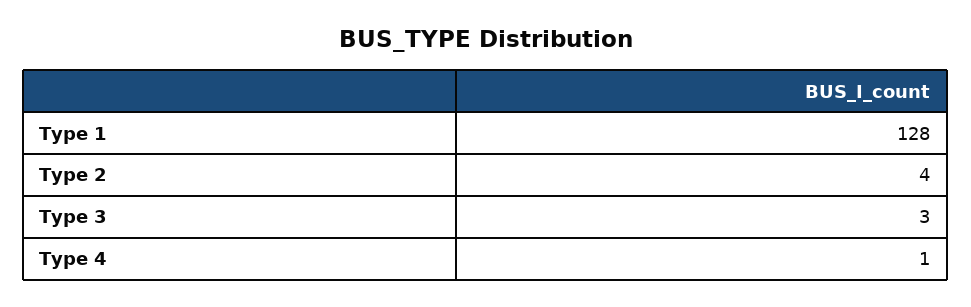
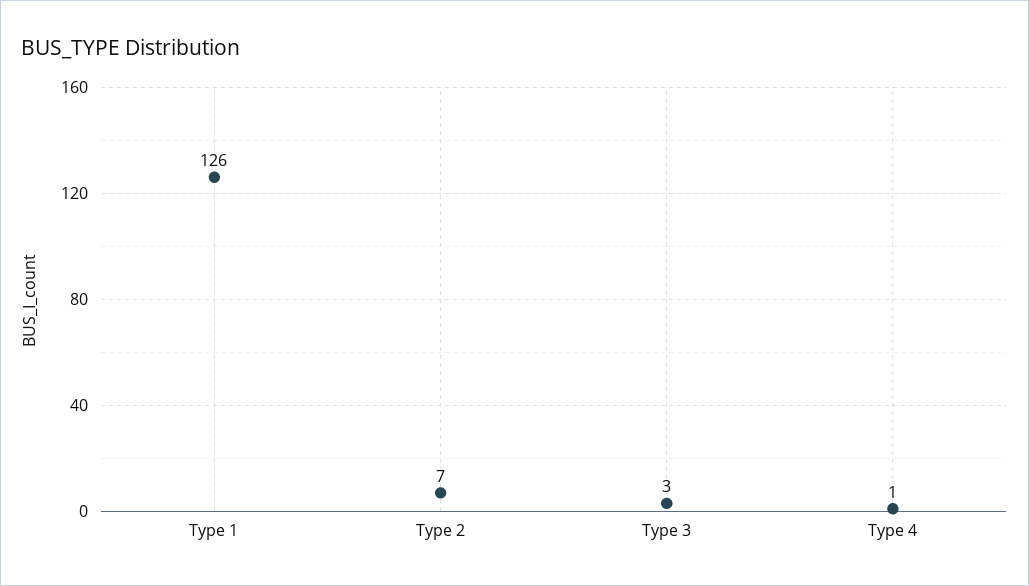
Type 1: 128 -> 126
Type 2: 4 -> 7

